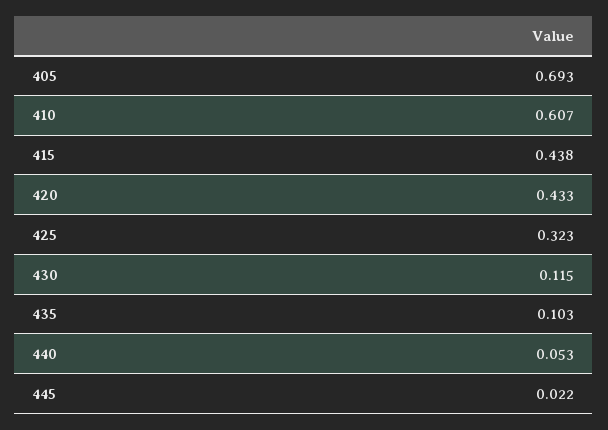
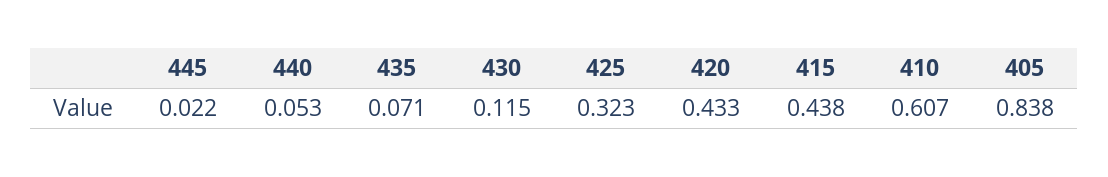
405: 0.693 -> 0.838
435: 0.103 -> 0.071

